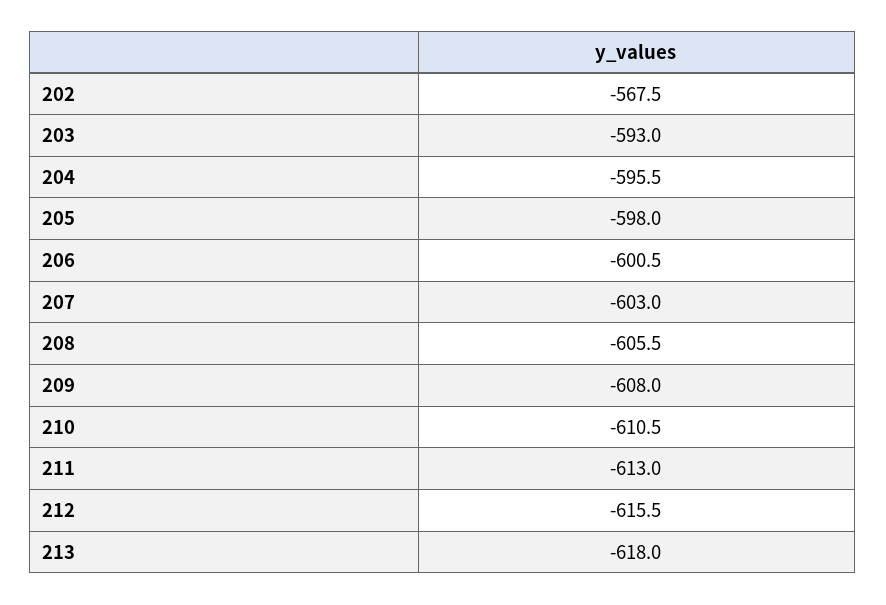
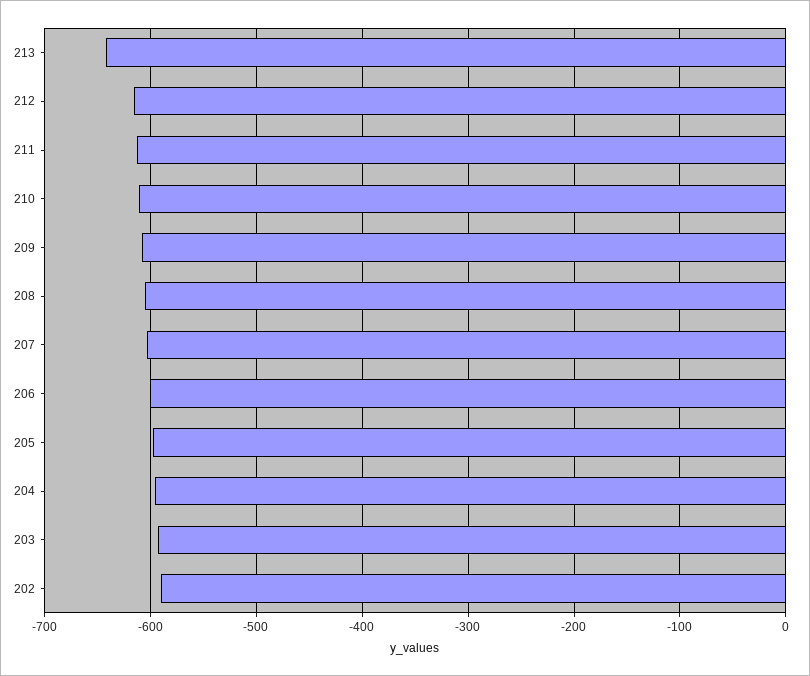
202: -567.5 -> -590
213: -618 -> -640

